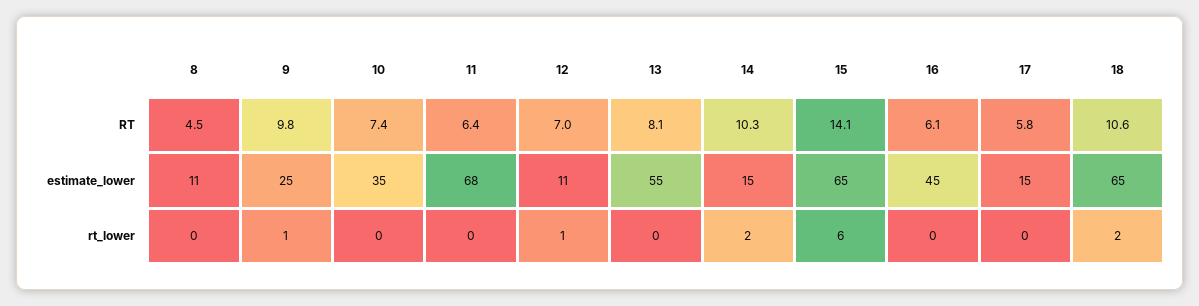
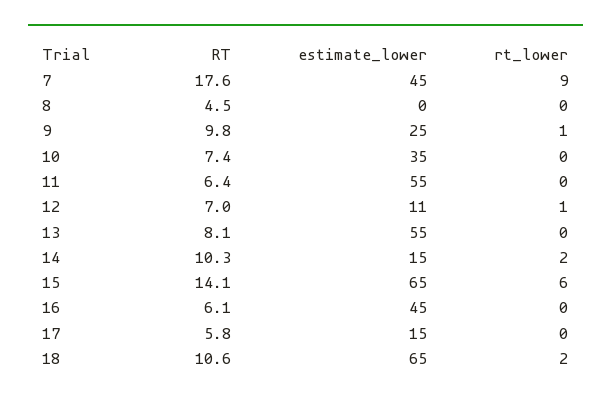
8, estimate_lower: 11 -> 0
11, estimate_lower: 68 -> 55
7, RT: none -> 17.6
7, estimate_lower: none -> 45
7, rt_lower: none -> 9

